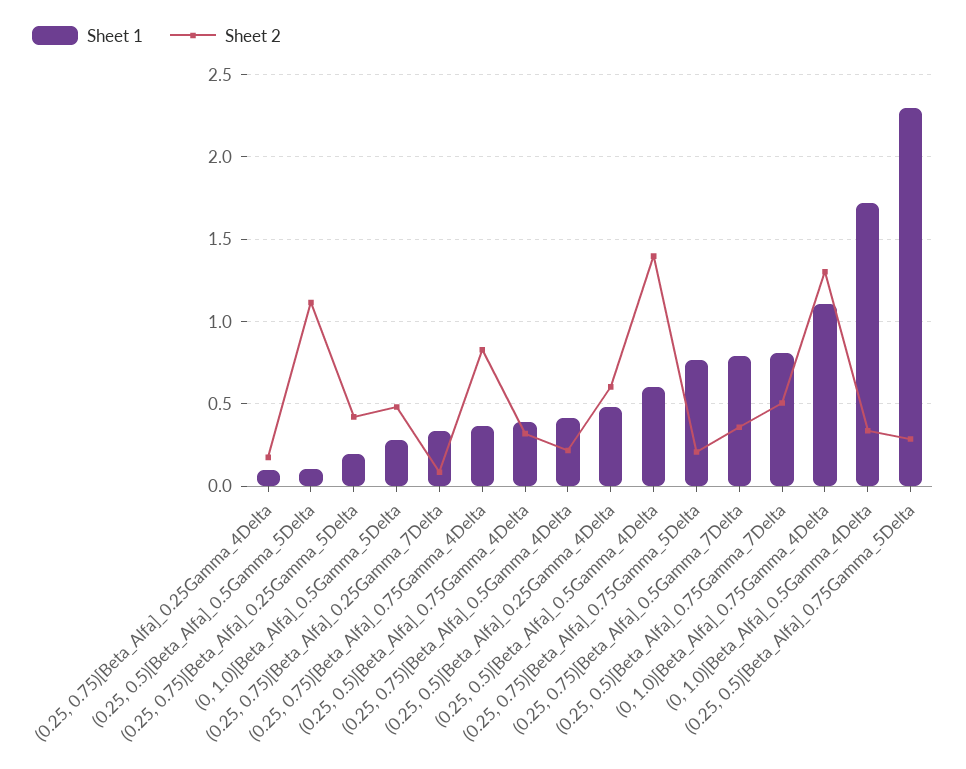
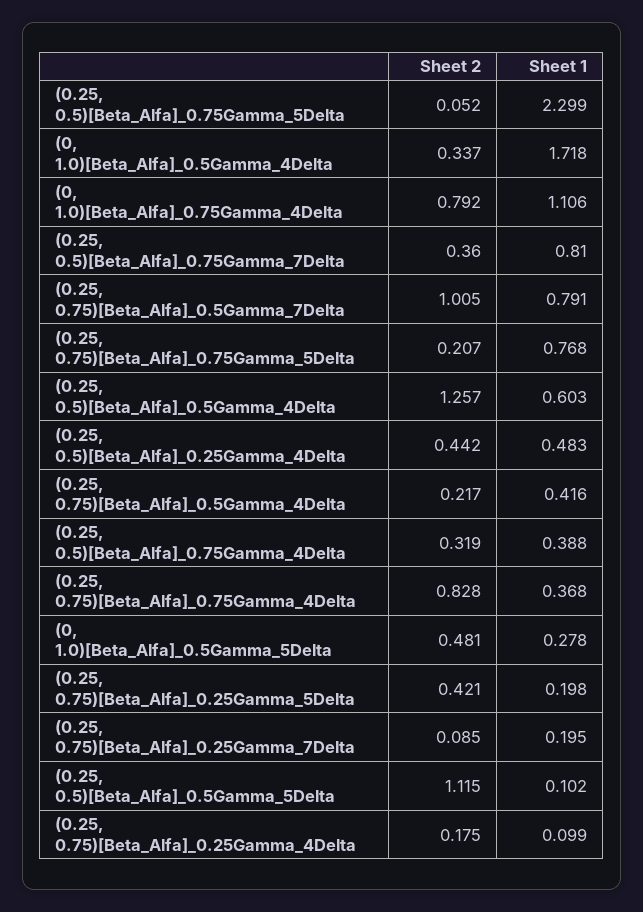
Sheet 1, (0.25, 0.75)[Beta_Alfa]_0.25Gamma_7Delta: 0.35 -> 0.195
Sheet 2, (0.25, 0.5)[Beta_Alfa]_0.25Gamma_4Delta: 0.6 -> 0.442
Sheet 2, (0.25, 0.5)[Beta_Alfa]_0.5Gamma_4Delta: 1.4 -> 1.257
Sheet 2, (0.25, 0.75)[Beta_Alfa]_0.5Gamma_7Delta: 0.35 -> 1.005
Sheet 2, (0.25, 0.5)[Beta_Alfa]_0.75Gamma_7Delta: 0.5 -> 0.36
Sheet 2, (0, 1.0)[Beta_Alfa]_0.75Gamma_4Delta: 1.3 -> 0.792
Sheet 2, (0.25, 0.5)[Beta_Alfa]_0.75Gamma_5Delta: 0.3 -> 0.052

